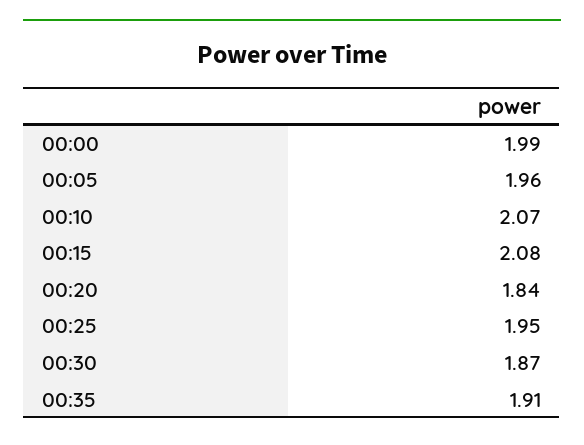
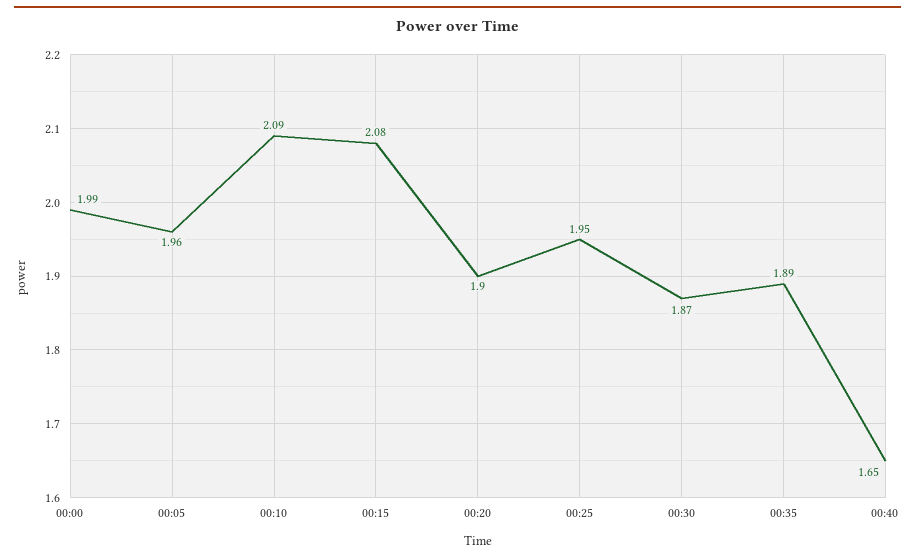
00:10: 2.07 -> 2.09
00:20: 1.84 -> 1.9
00:35: 1.91 -> 1.89
00:40: none -> 1.65

